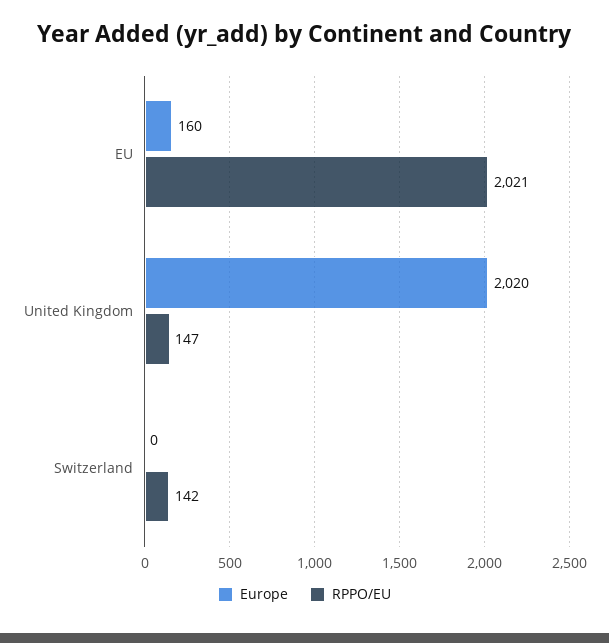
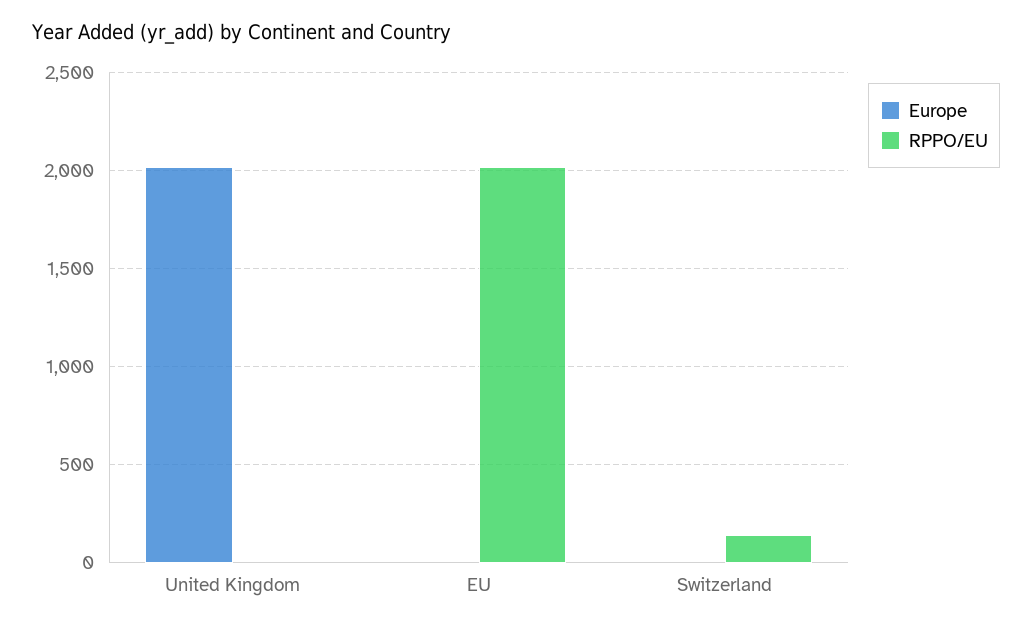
Europe, EU: 160 -> 0
RPPO/EU, United Kingdom: 147 -> 0

